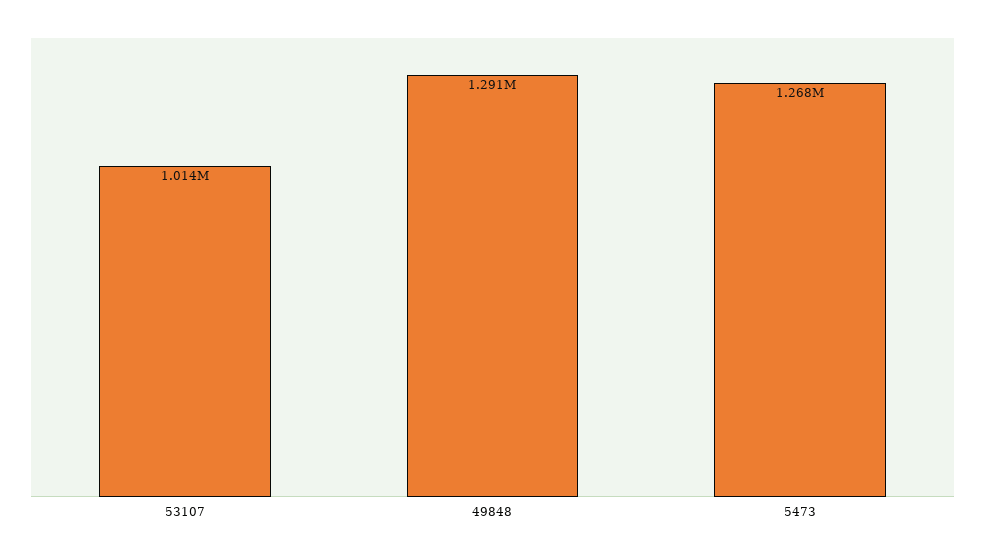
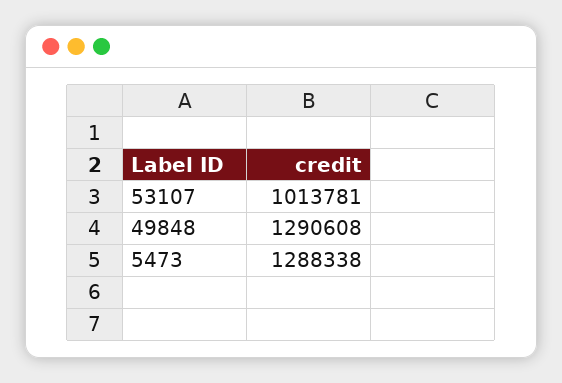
5473: 1268000 -> 1288338

